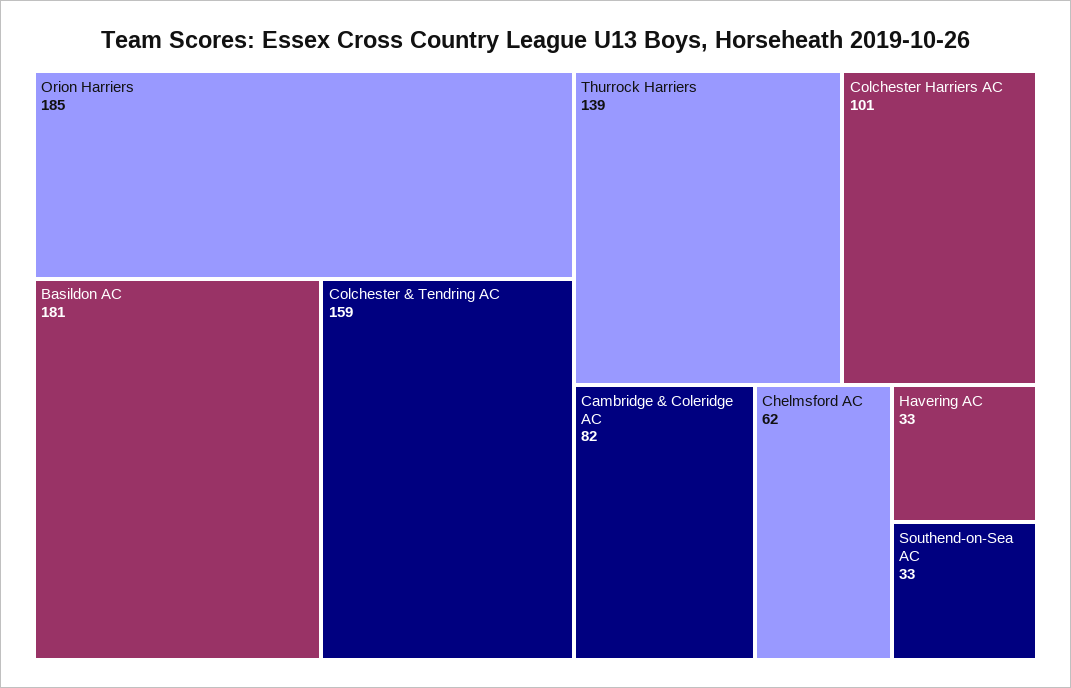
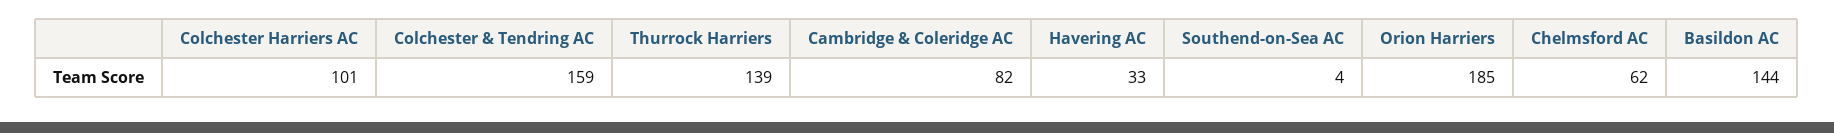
Basildon AC: 181 -> 144
Southend-on-Sea AC: 33 -> 4

